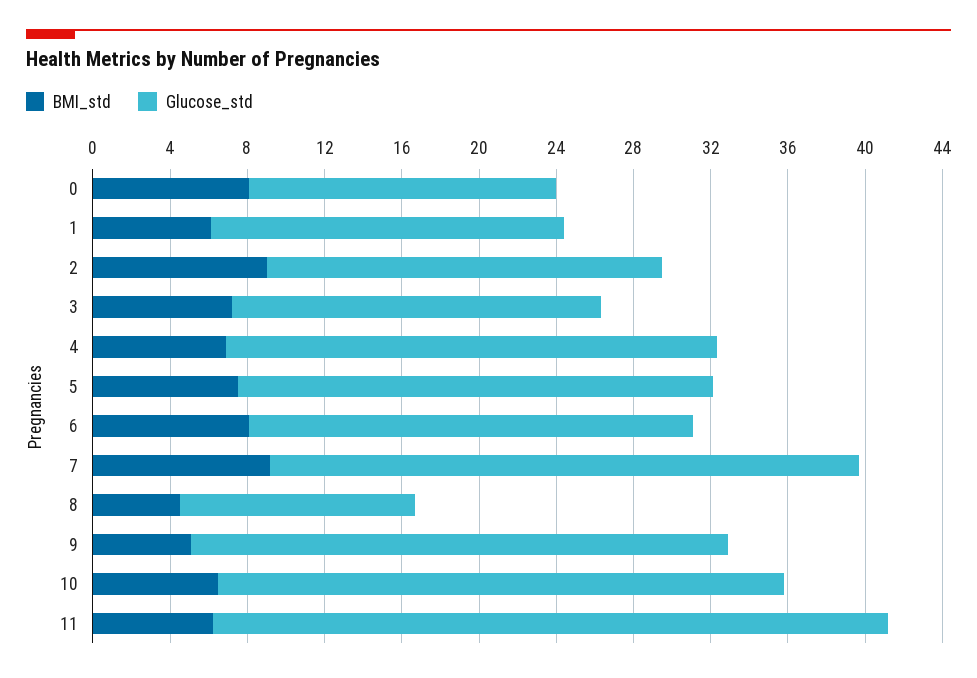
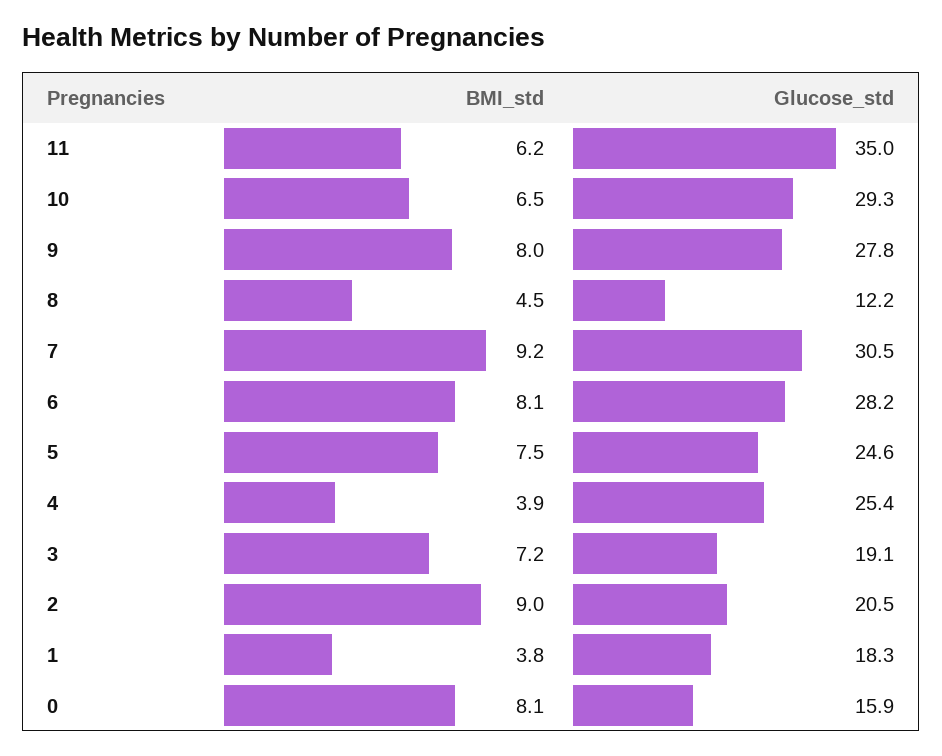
BMI_std, 1: 6 -> 3.8
BMI_std, 4: 7 -> 3.9
Glucose_std, 6: 23 -> 28.2
BMI_std, 9: 5 -> 8

